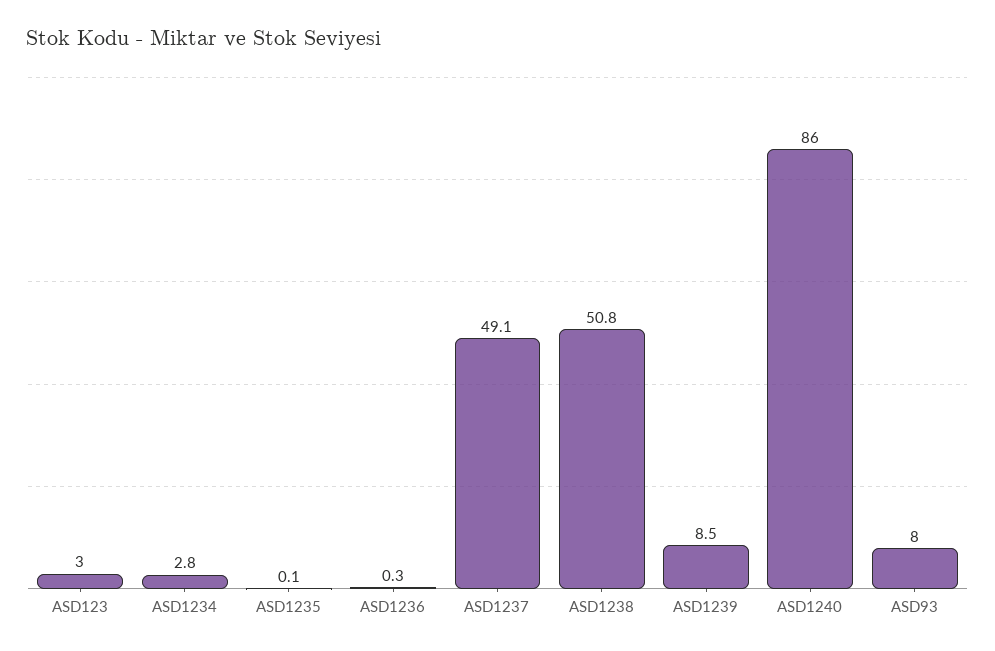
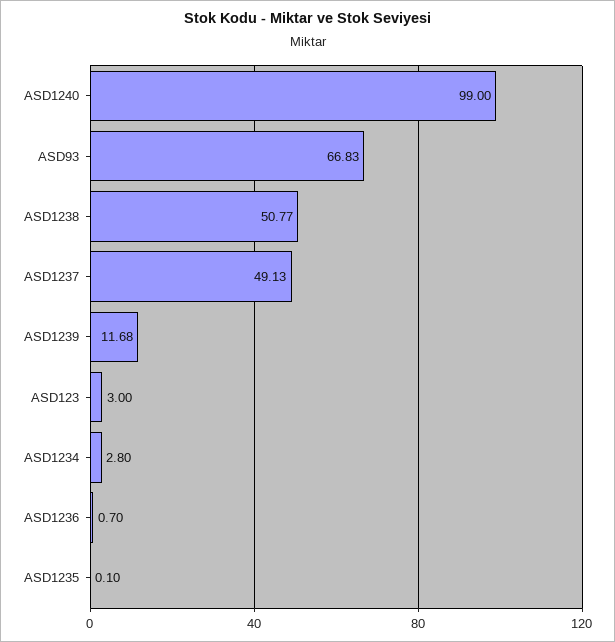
ASD1236: 0.3 -> 0.7
ASD1239: 8.5 -> 11.68
ASD1240: 86 -> 99
ASD93: 8 -> 66.83

